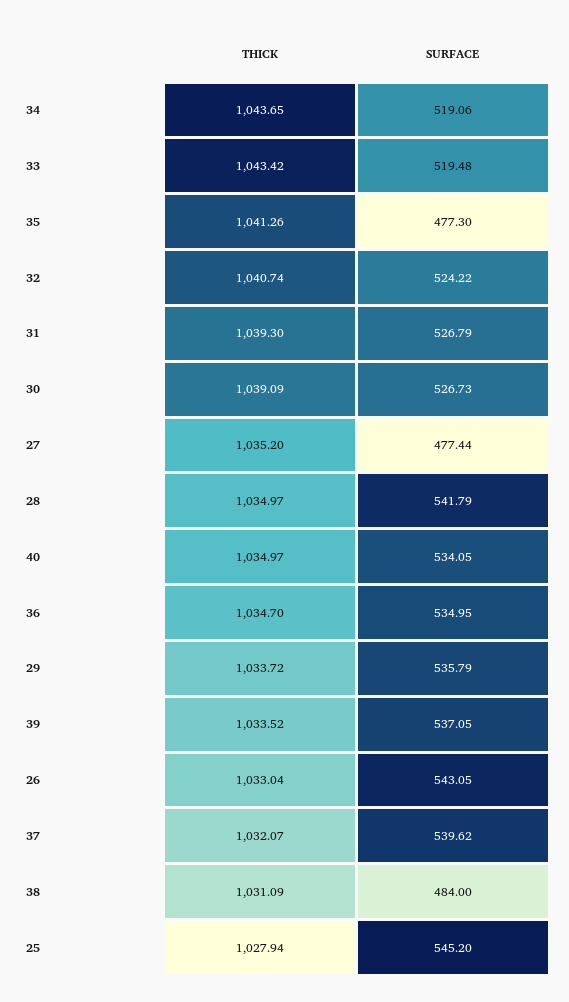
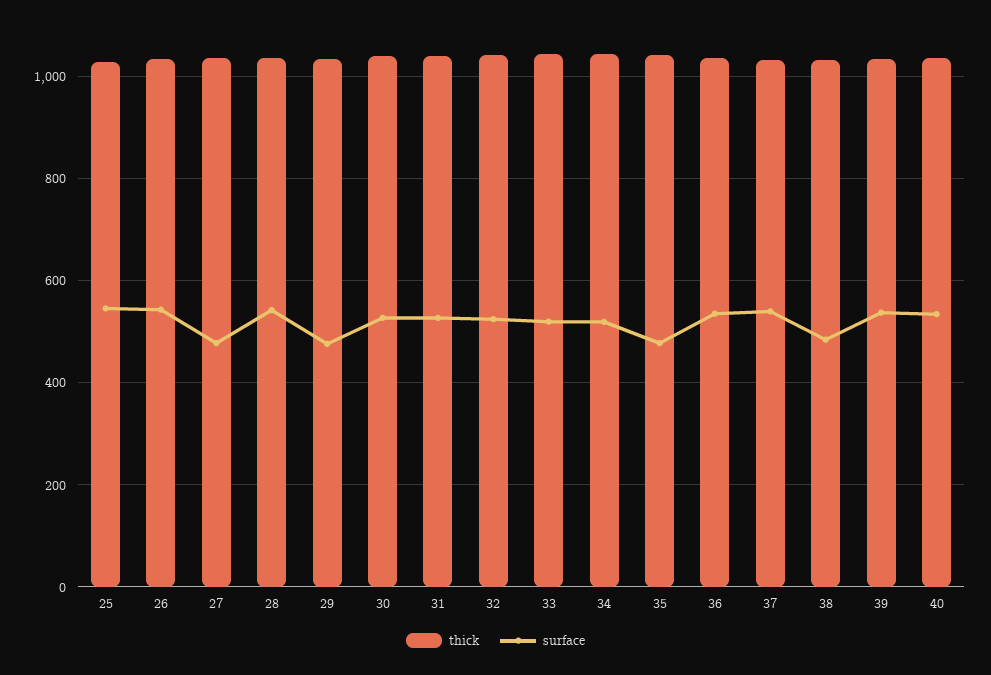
SURFACE, 29: 535.79 -> 480

